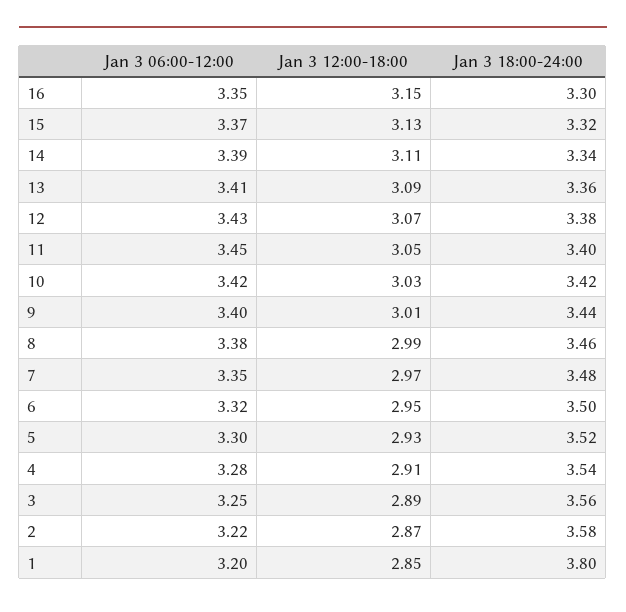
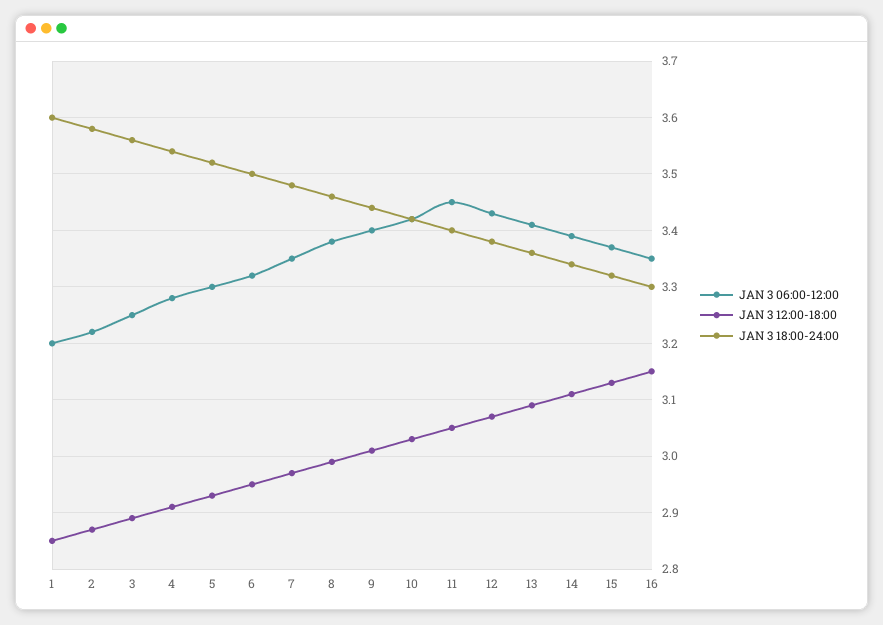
Jan 3 18:00-24:00, 1: 3.8 -> 3.6

